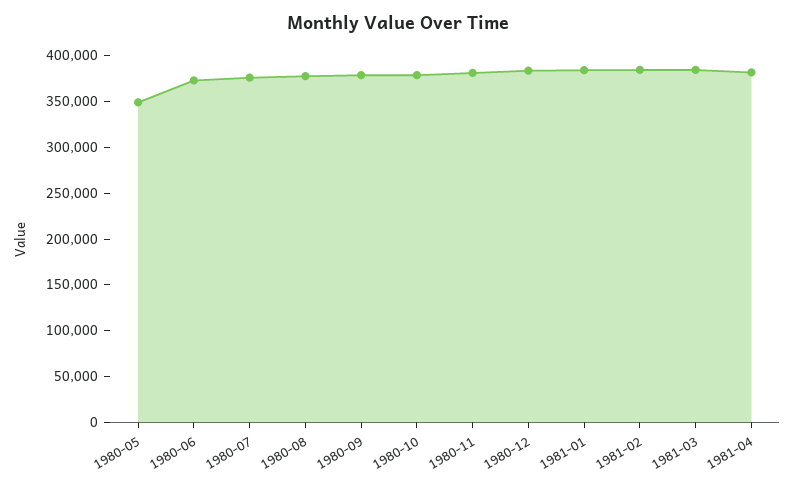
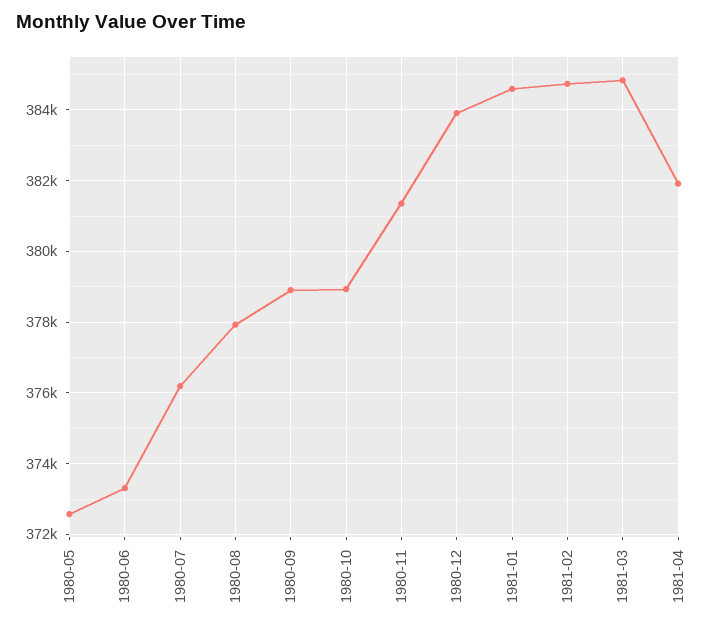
1980-05: 350000 -> 372600

